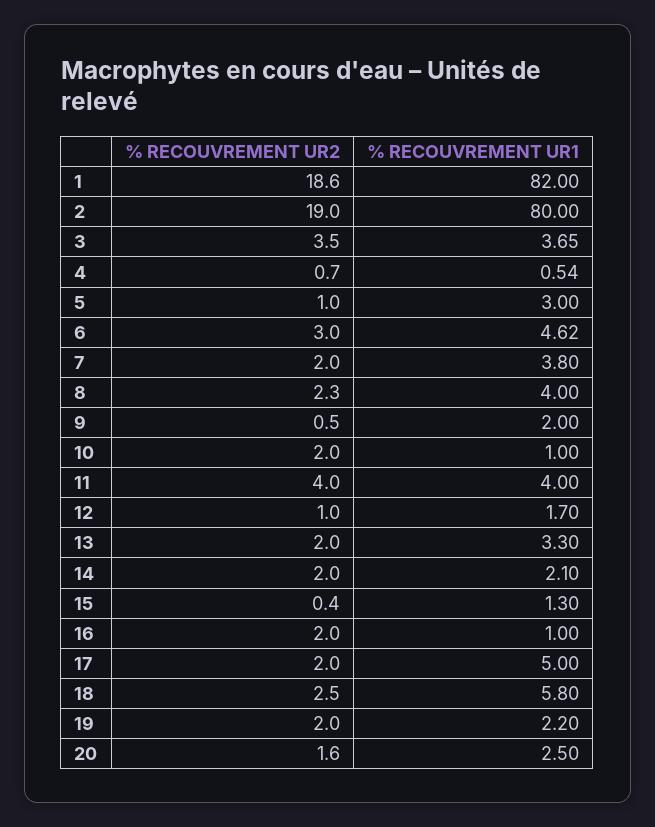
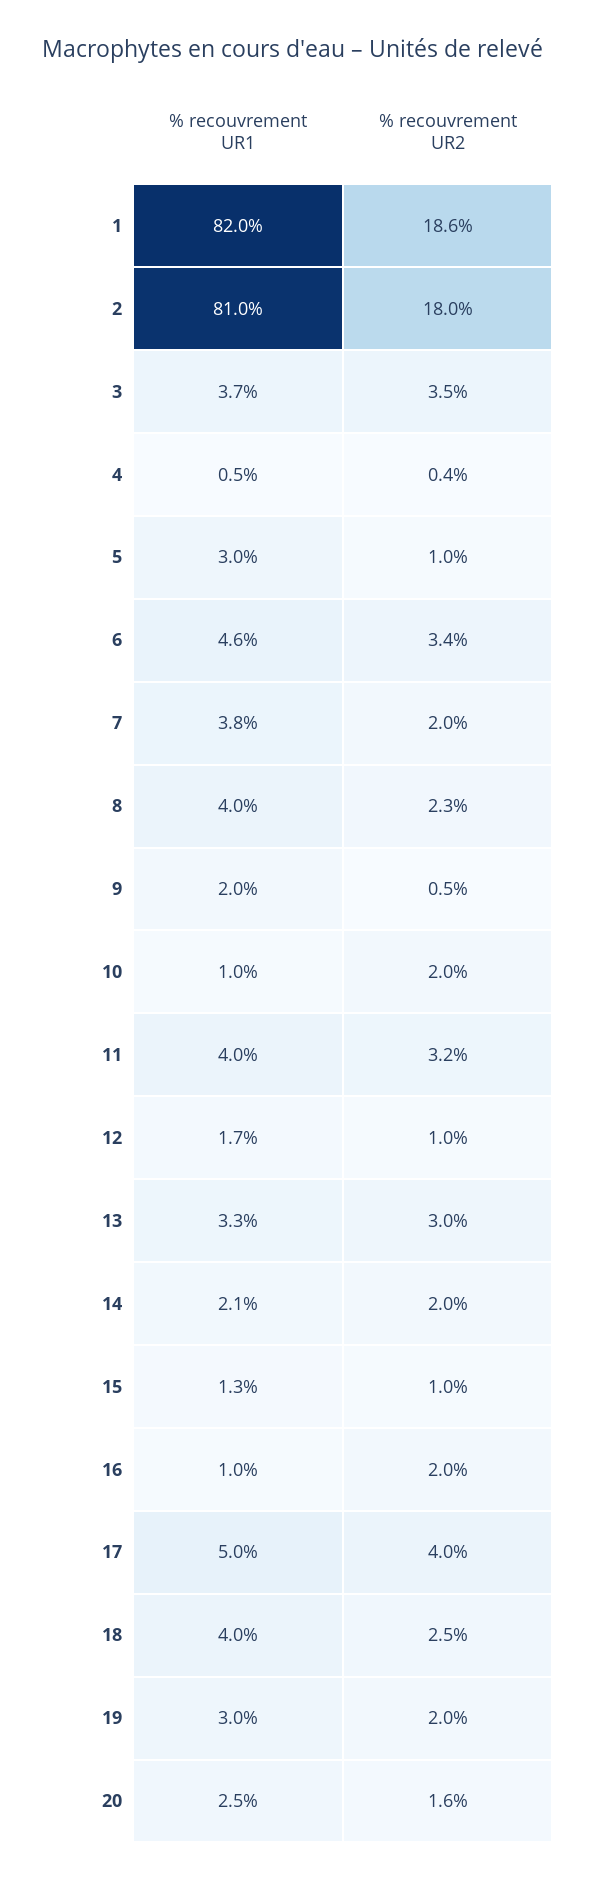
% RECOUVREMENT UR2, 2: 19 -> 18
% RECOUVREMENT UR1, 2: 80 -> 81
% RECOUVREMENT UR2, 4: 0.7 -> 0.4
% RECOUVREMENT UR2, 6: 3 -> 3.4
% RECOUVREMENT UR2, 11: 4 -> 3.2
% RECOUVREMENT UR2, 13: 2 -> 3
% RECOUVREMENT UR2, 15: 0.4 -> 1
% RECOUVREMENT UR2, 17: 2 -> 4
% RECOUVREMENT UR1, 18: 5.8 -> 4
% RECOUVREMENT UR1, 19: 2.2 -> 3

